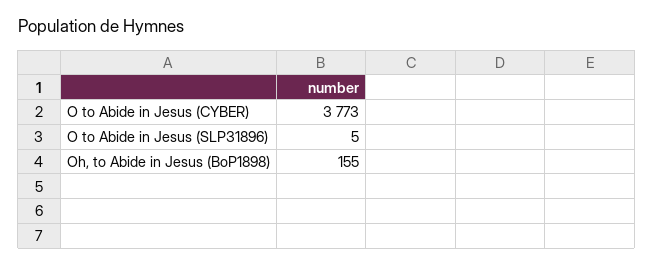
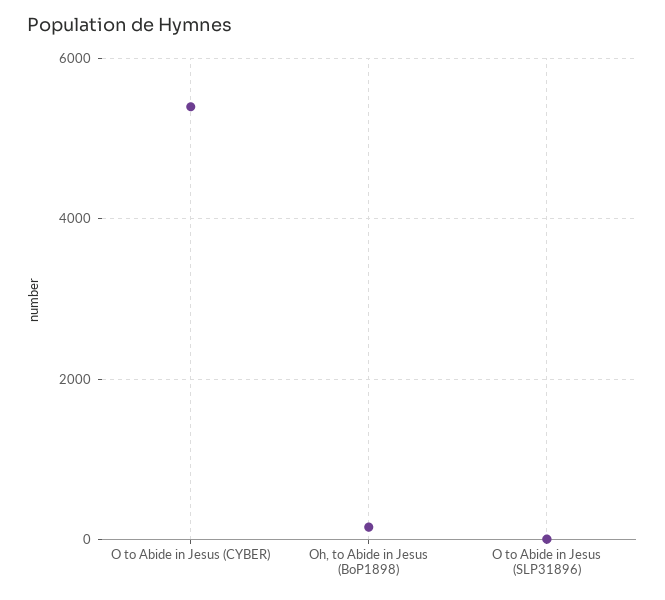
O to Abide in Jesus (CYBER): 3773 -> 5400

